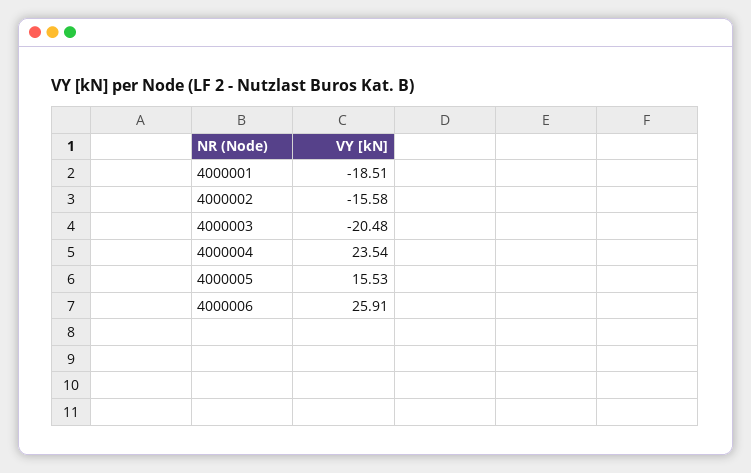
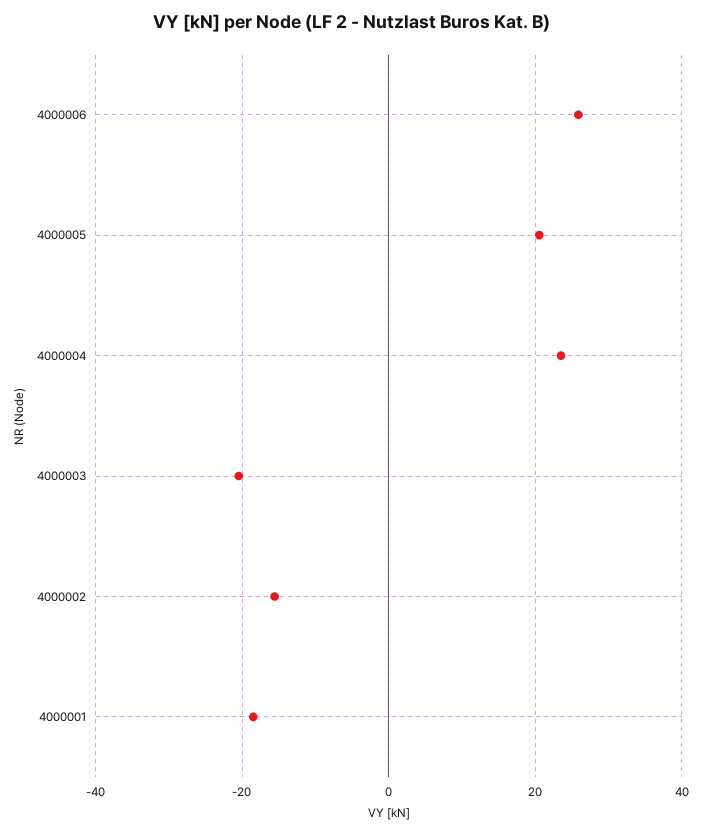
4000005: 15.53 -> 20

